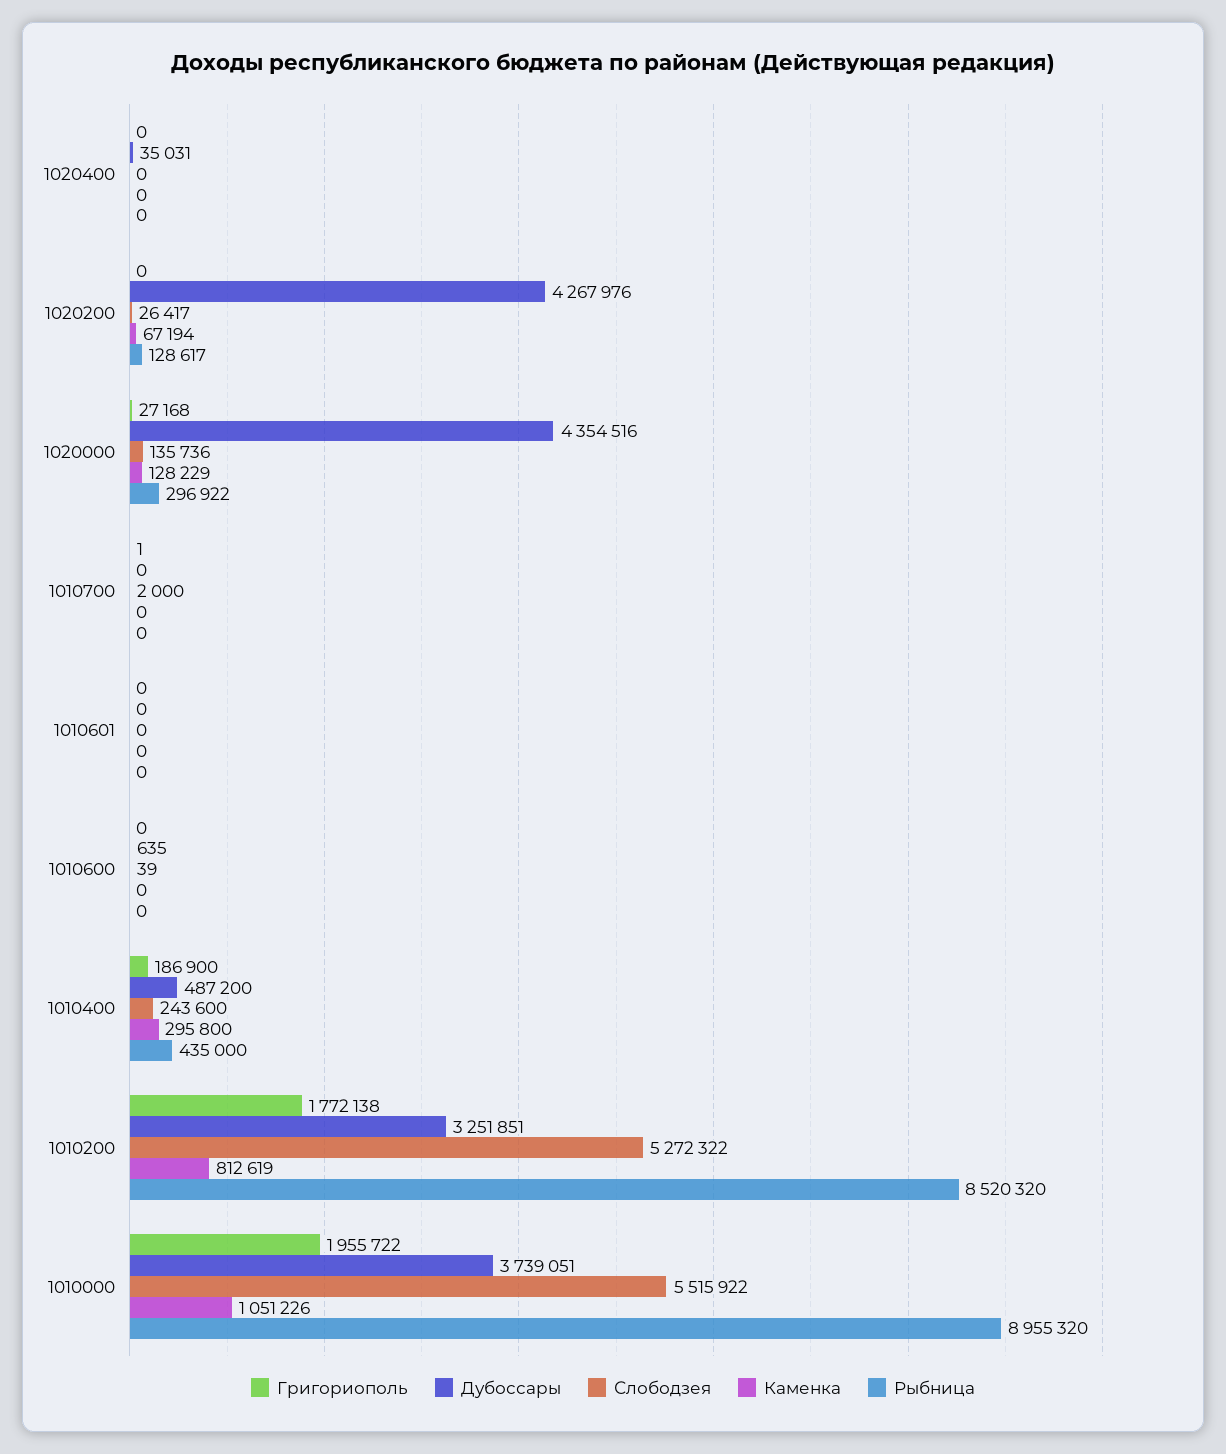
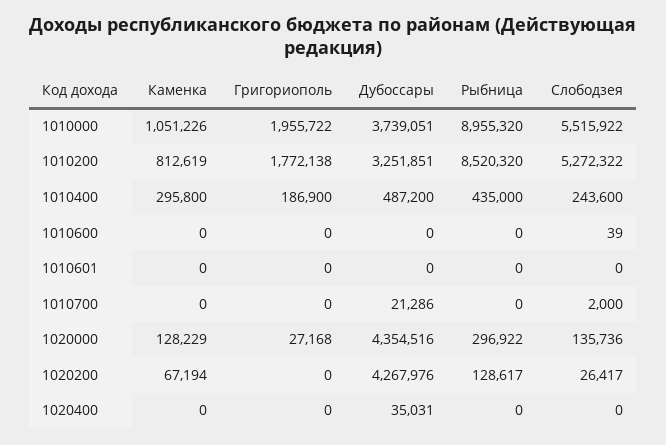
Григориополь, 1010700: 1 -> 0
Дубоссары, 1010700: 0 -> 21286
Дубоссары, 1010600: 635 -> 0

